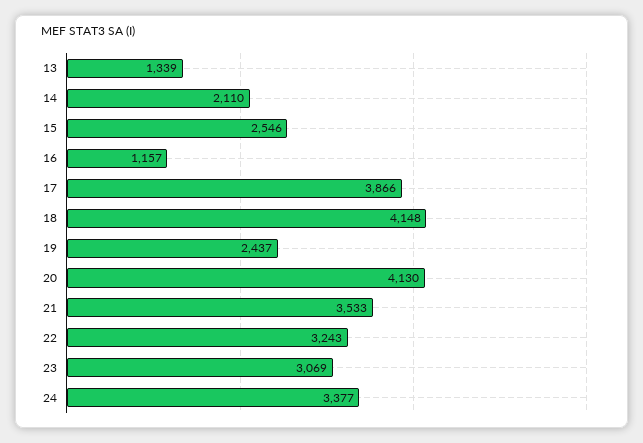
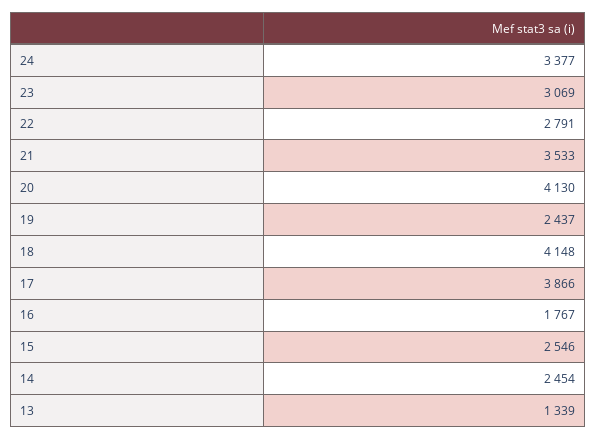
14: 2110 -> 2454
16: 1157 -> 1767
22: 3243 -> 2791

